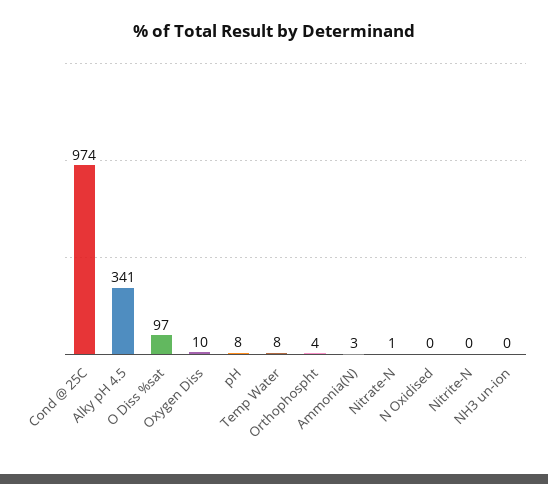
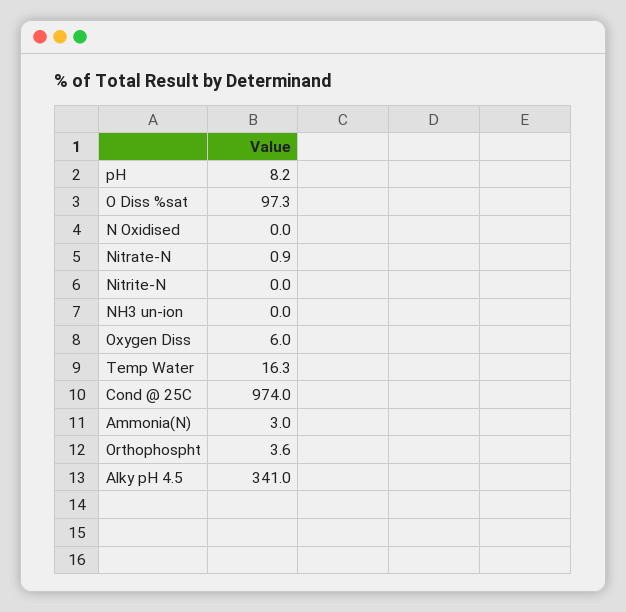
Oxygen Diss: 10 -> 6
Temp Water: 8 -> 16.3

